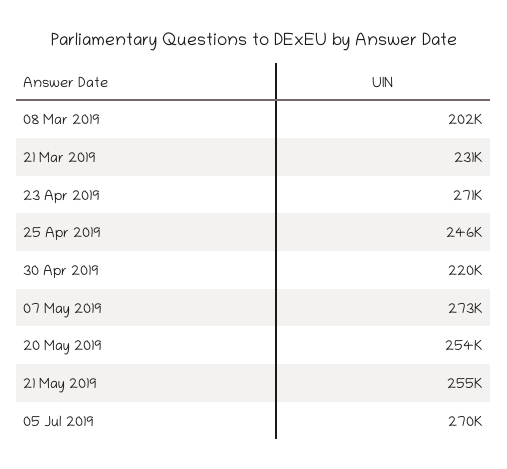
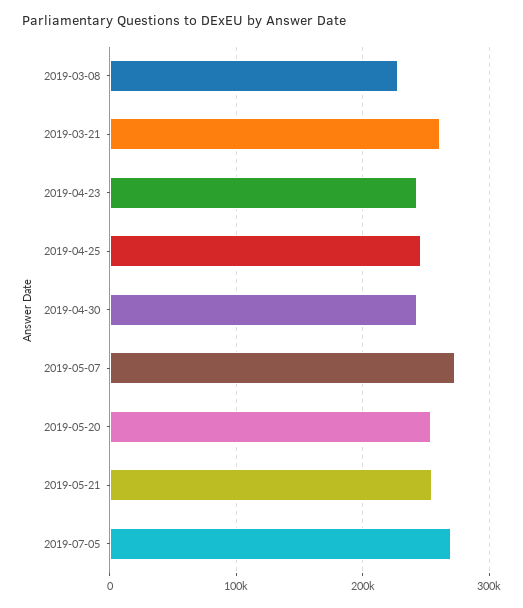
08 Mar 2019: 202000 -> 230000
21 Mar 2019: 231000 -> 260000
23 Apr 2019: 271000 -> 240000
30 Apr 2019: 220000 -> 240000

